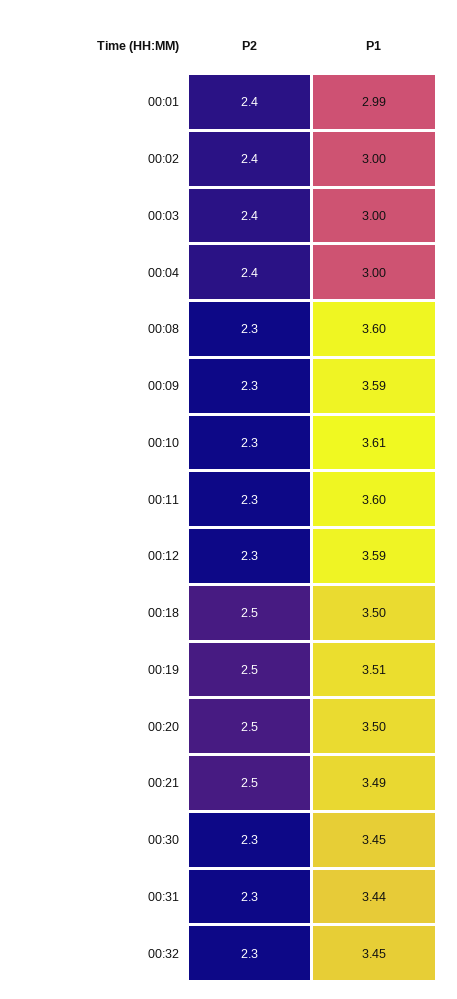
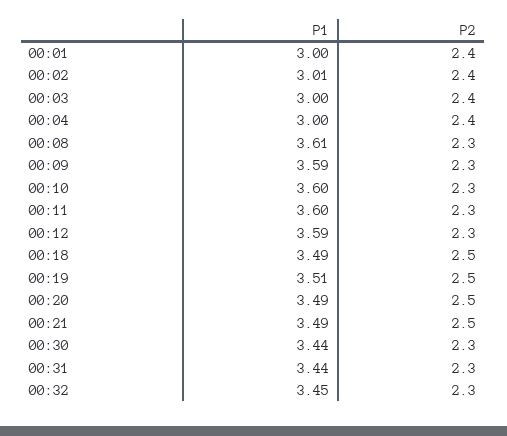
P1, 00:01: 2.99 -> 3
P1, 00:02: 3 -> 3.01
P1, 00:08: 3.6 -> 3.61
P1, 00:10: 3.61 -> 3.6
P1, 00:18: 3.5 -> 3.49
P1, 00:20: 3.5 -> 3.49
P1, 00:30: 3.45 -> 3.44

